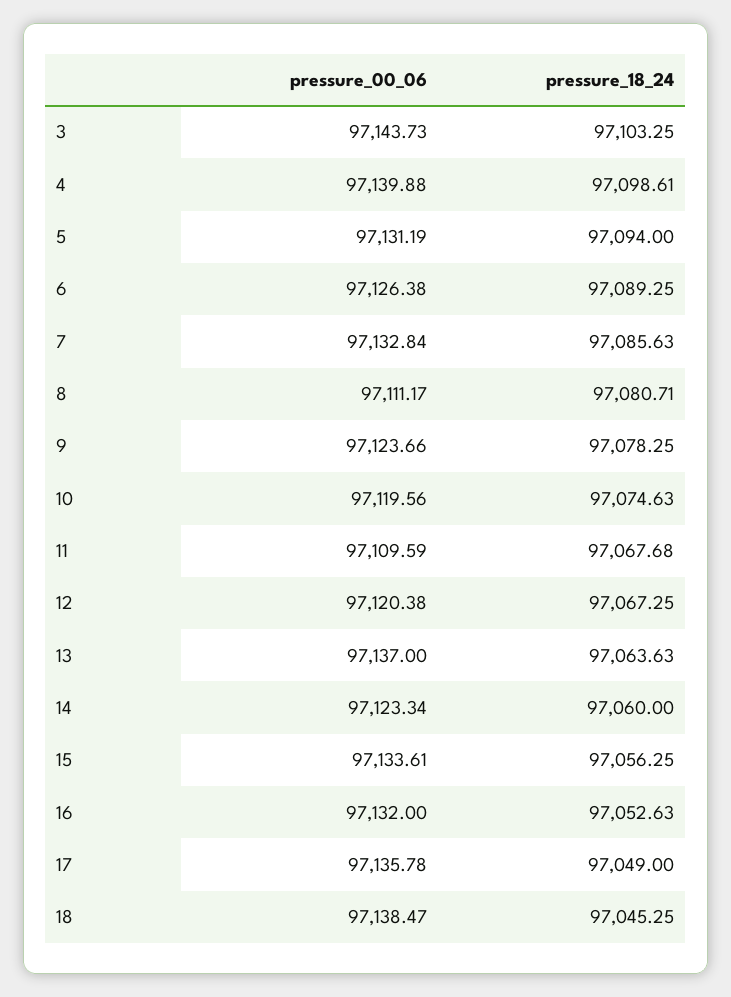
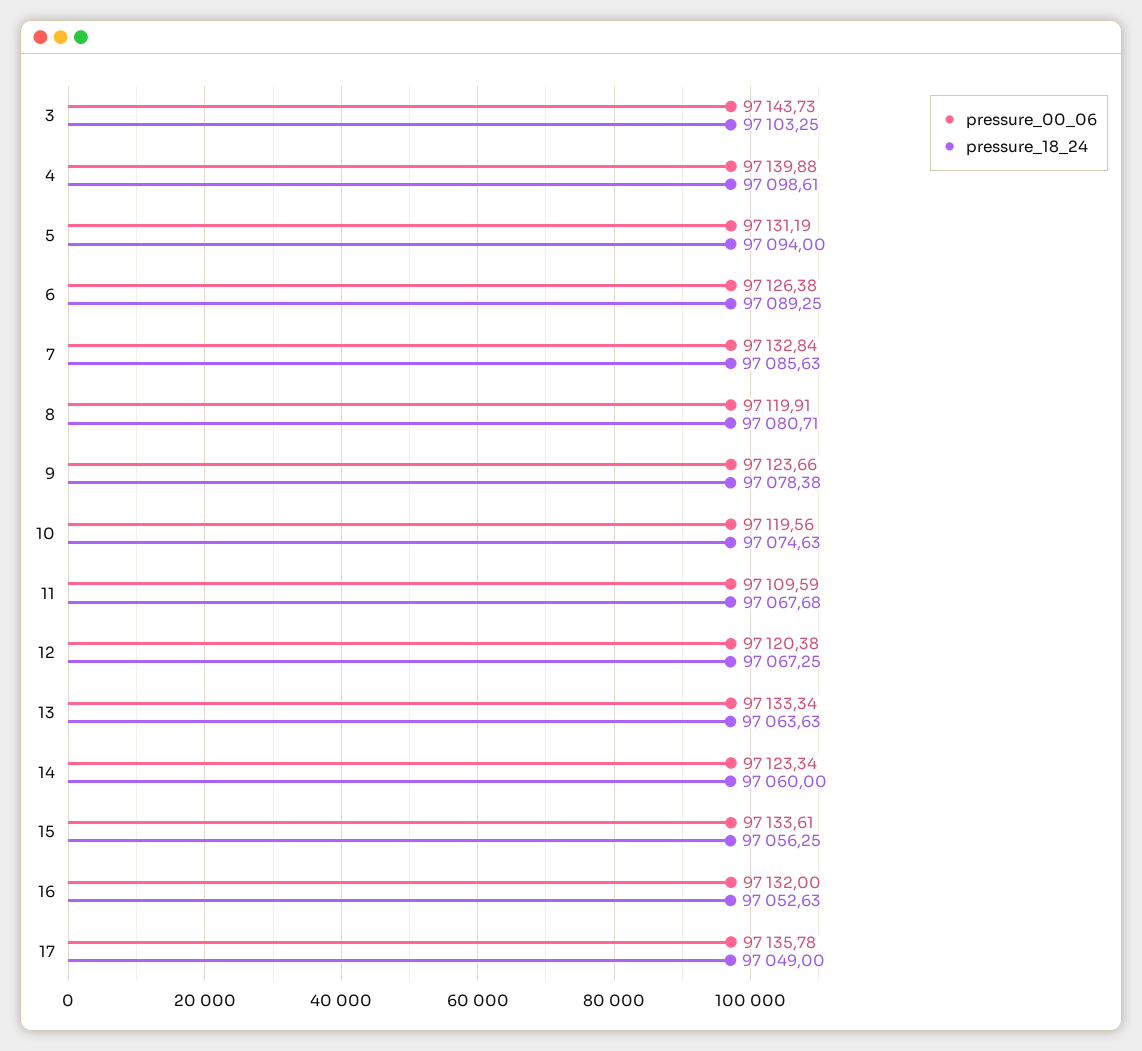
pressure_00_06, 8: 97111.17 -> 97119.91
pressure_18_24, 9: 97078.25 -> 97078.38
pressure_00_06, 13: 97137 -> 97133.34
pressure_00_06, 18: 97138.47 -> none
pressure_18_24, 18: 97045.25 -> none

